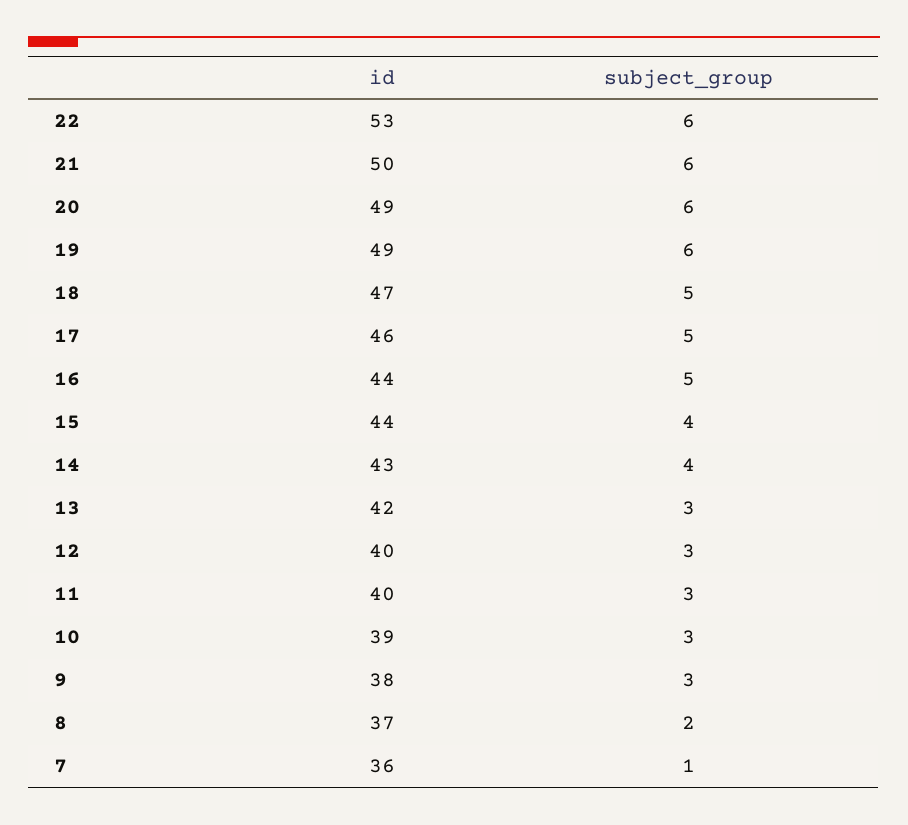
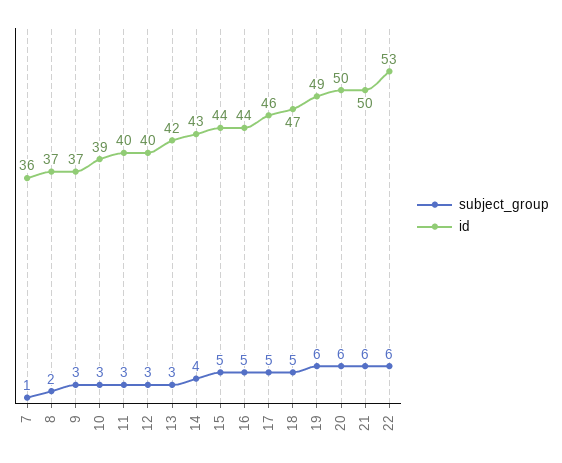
id, 20: 49 -> 50
subject_group, 15: 4 -> 5
id, 9: 38 -> 37

